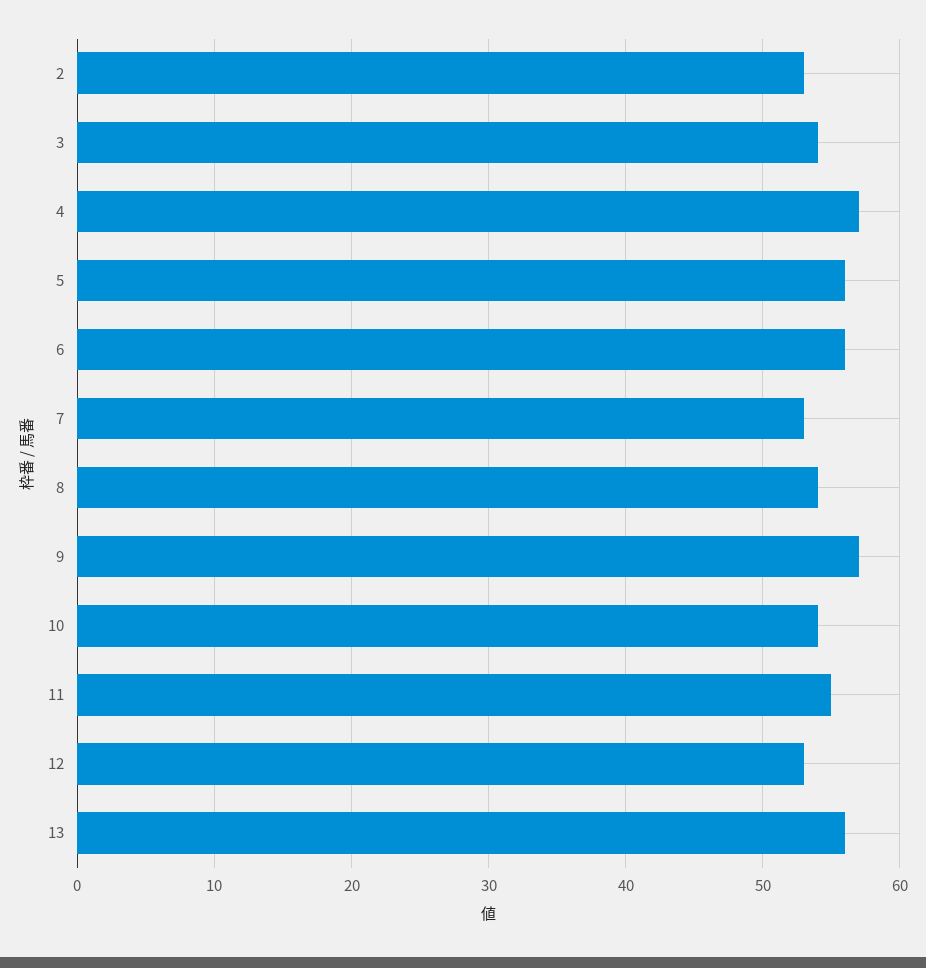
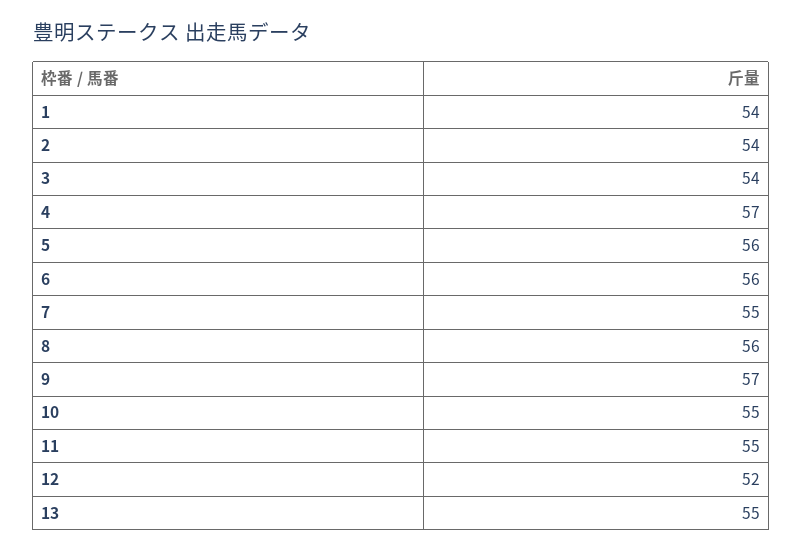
2: 53 -> 54
7: 53 -> 55
8: 54 -> 56
10: 54 -> 55
12: 53 -> 52
13: 56 -> 55
1: none -> 54

